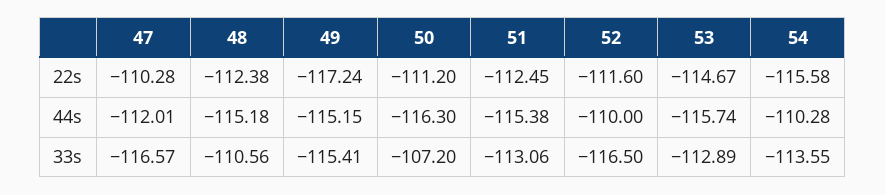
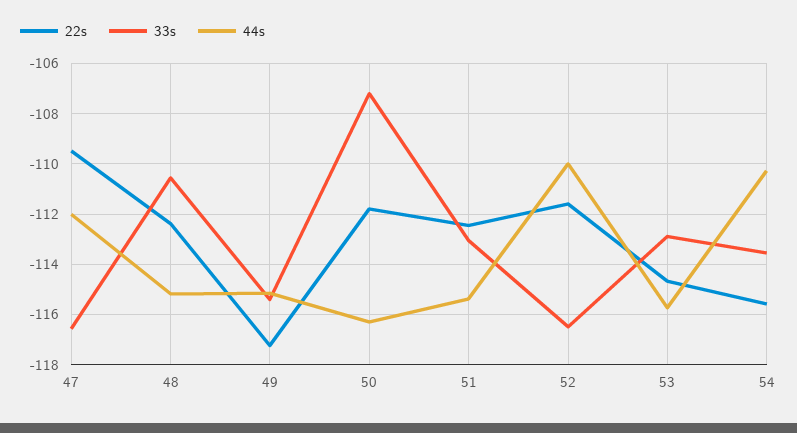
22s, 47: -110.28 -> -109.5
22s, 50: -111.2 -> -111.75

